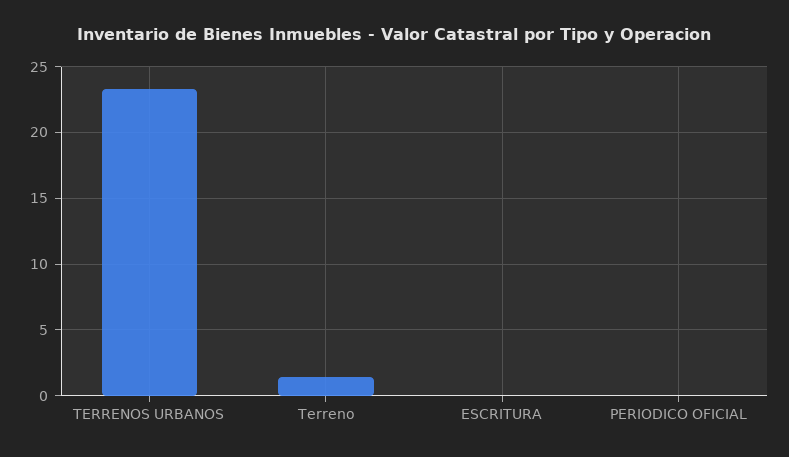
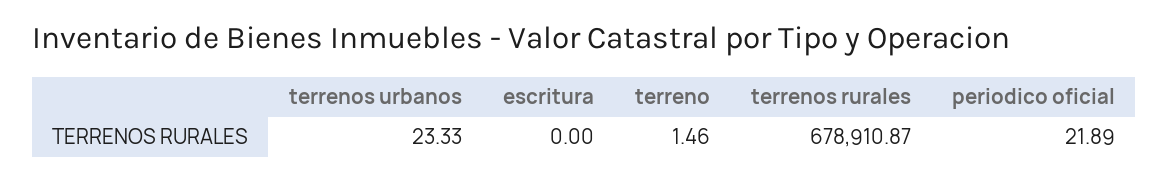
PERIODICO OFICIAL: 0 -> 21.89
terrenos rurales: none -> 678910.87

